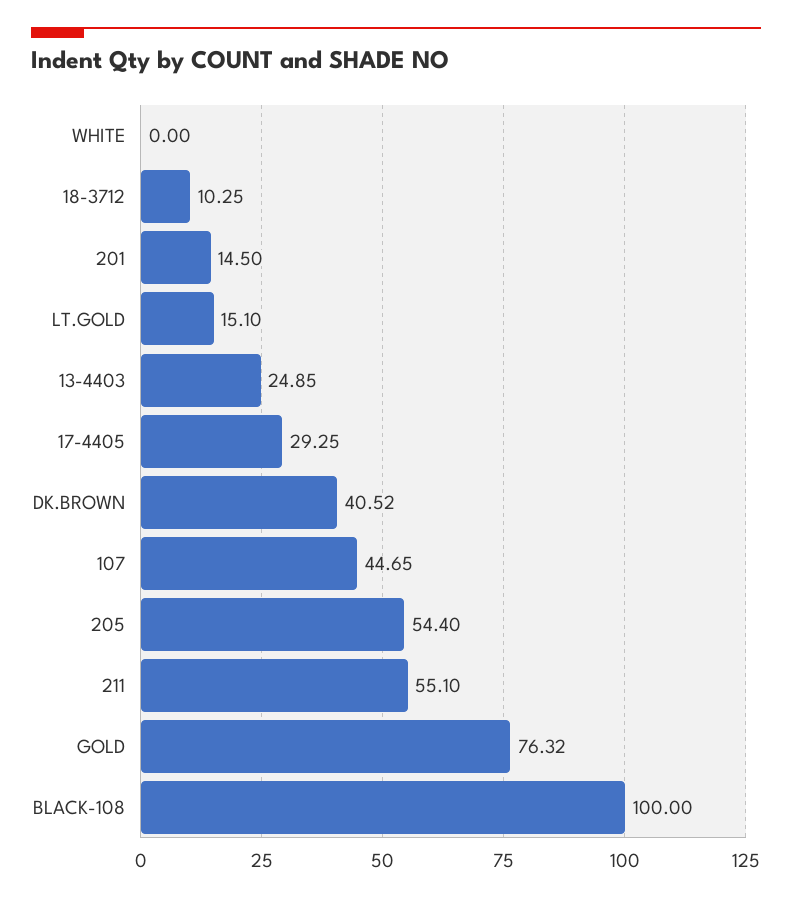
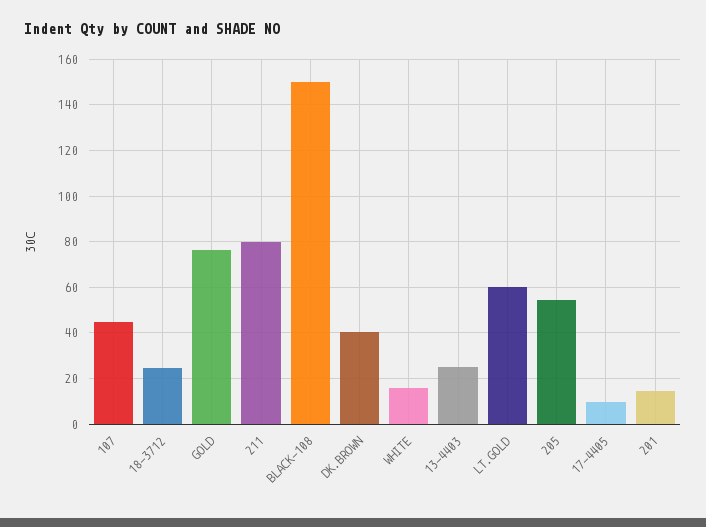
WHITE: 0 -> 15
18-3712: 10.25 -> 25
LT.GOLD: 15.1 -> 60
17-4405: 29.25 -> 10
211: 55.1 -> 80
BLACK-108: 100 -> 150

